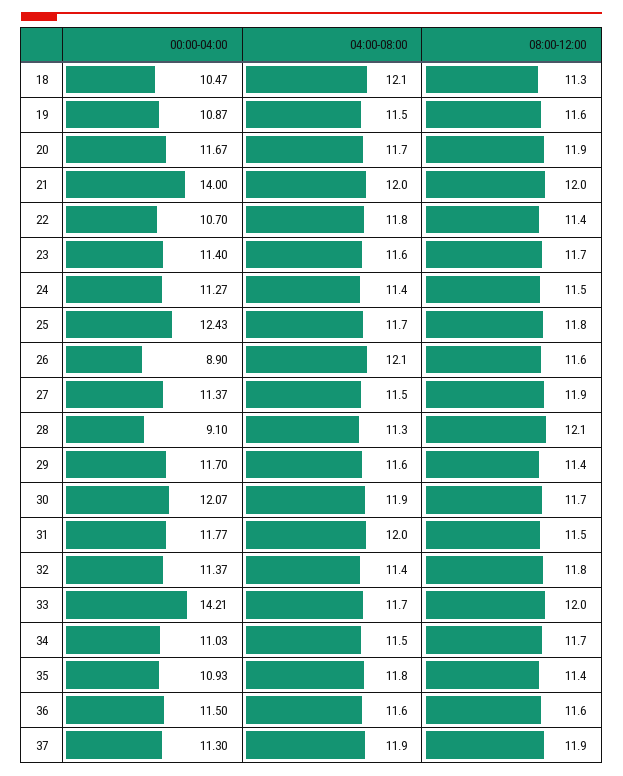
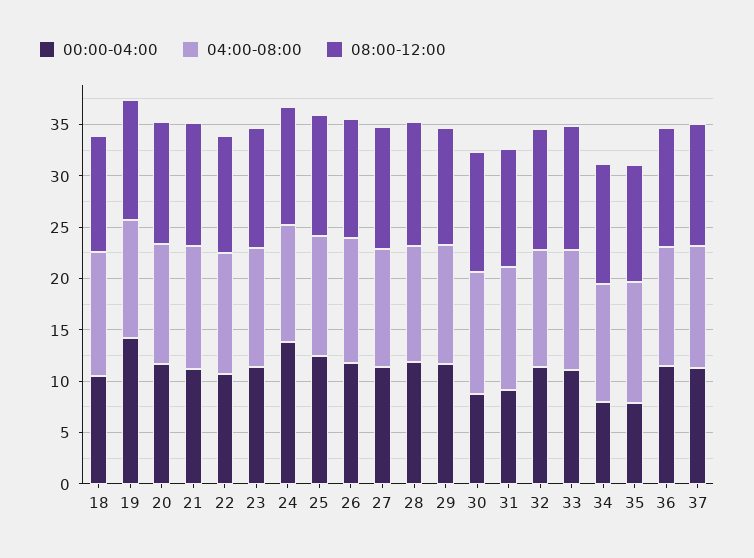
00:00-04:00, 19: 10.87 -> 14
00:00-04:00, 21: 14 -> 11
00:00-04:00, 24: 11.27 -> 14
00:00-04:00, 26: 8.9 -> 12
00:00-04:00, 28: 9.1 -> 12
00:00-04:00, 30: 12.07 -> 9
00:00-04:00, 31: 11.77 -> 9
00:00-04:00, 33: 14.21 -> 11
00:00-04:00, 34: 11.03 -> 8
00:00-04:00, 35: 10.93 -> 8

